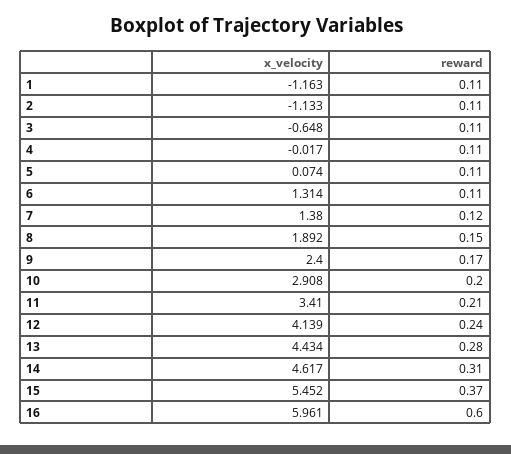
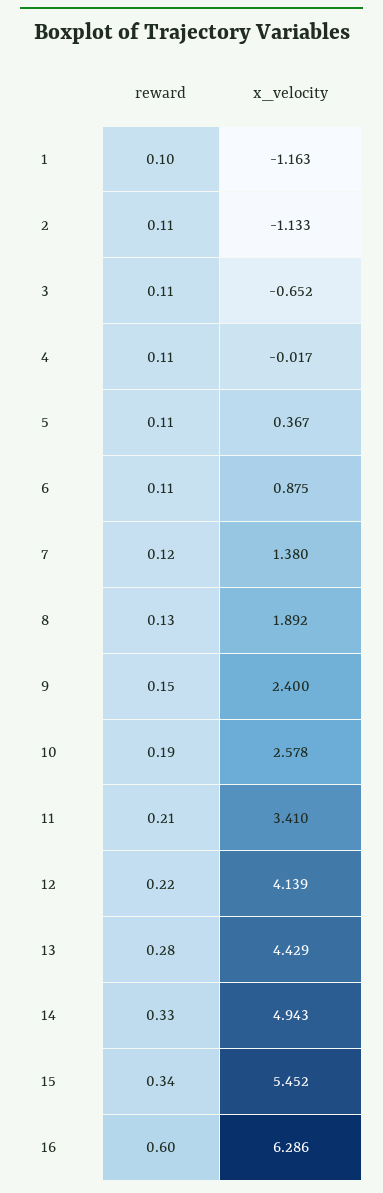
reward, 1: 0.11 -> 0.1
x_velocity, 3: -0.648 -> -0.652
x_velocity, 5: 0.074 -> 0.367
x_velocity, 6: 1.314 -> 0.875
reward, 8: 0.15 -> 0.13
reward, 9: 0.17 -> 0.15
x_velocity, 10: 2.908 -> 2.578
reward, 10: 0.2 -> 0.19
reward, 12: 0.24 -> 0.22
x_velocity, 13: 4.434 -> 4.429
x_velocity, 14: 4.617 -> 4.943
reward, 14: 0.31 -> 0.33
reward, 15: 0.37 -> 0.34
x_velocity, 16: 5.961 -> 6.286

